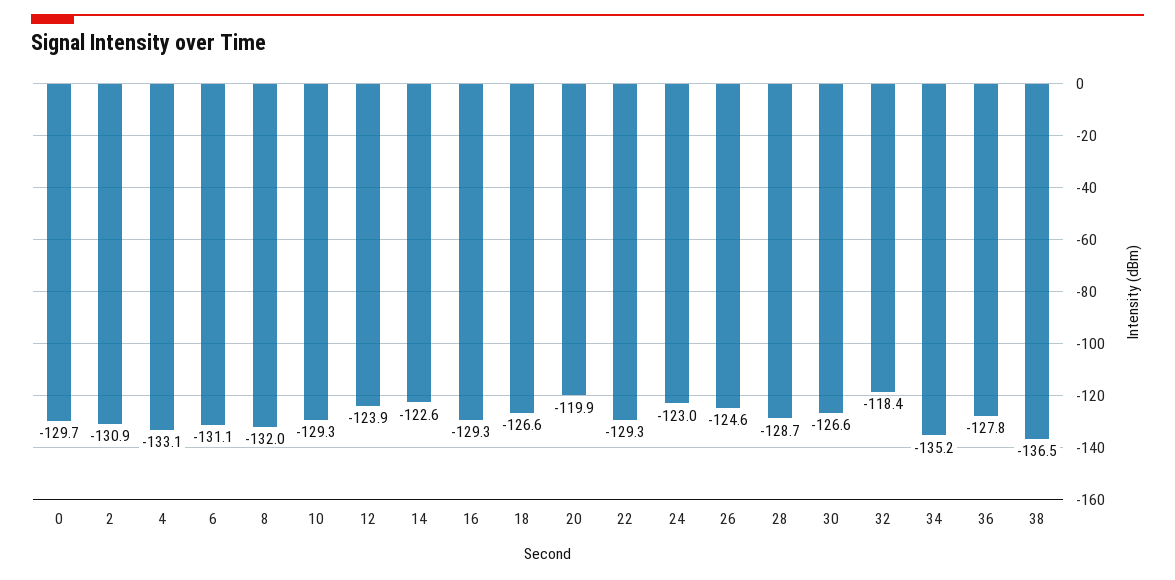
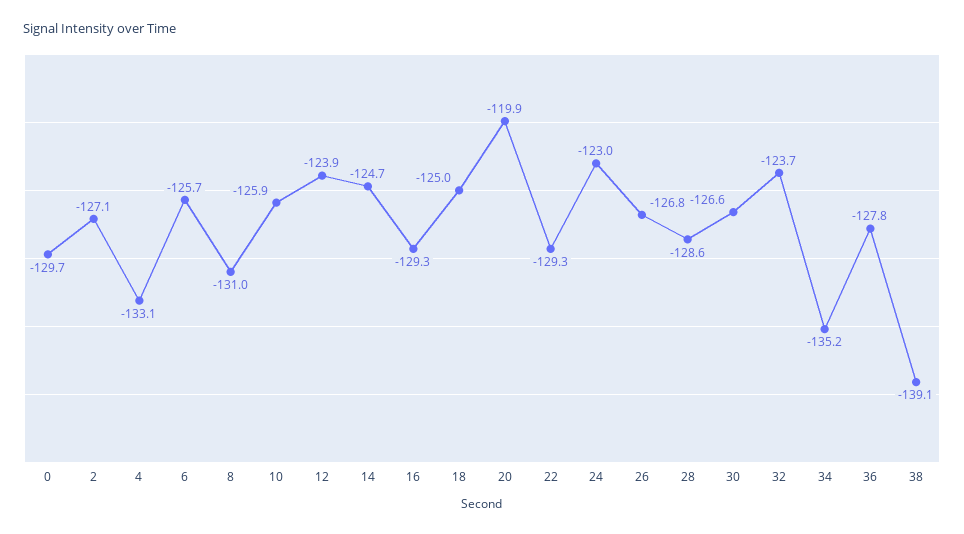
2: -130.9 -> -127.1
6: -131.1 -> -125.7
8: -132 -> -131
10: -129.3 -> -125.9
14: -122.6 -> -124.7
18: -126.6 -> -125
26: -124.6 -> -126.8
28: -128.7 -> -128.6
32: -118.4 -> -123.7
38: -136.5 -> -139.1

